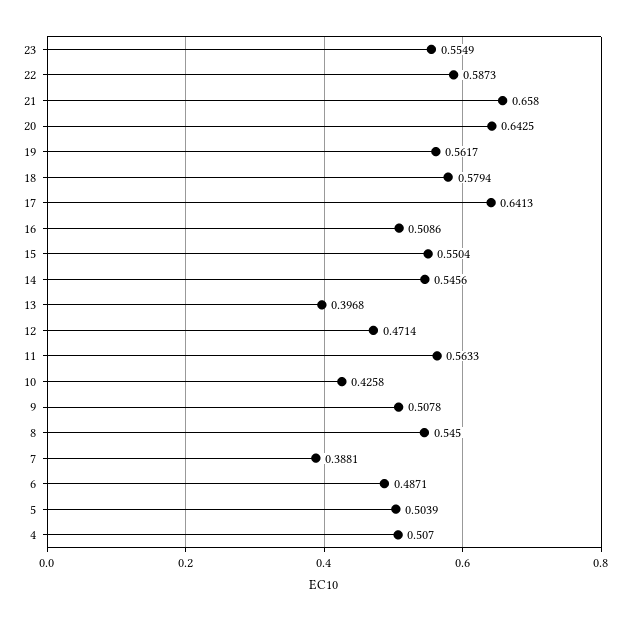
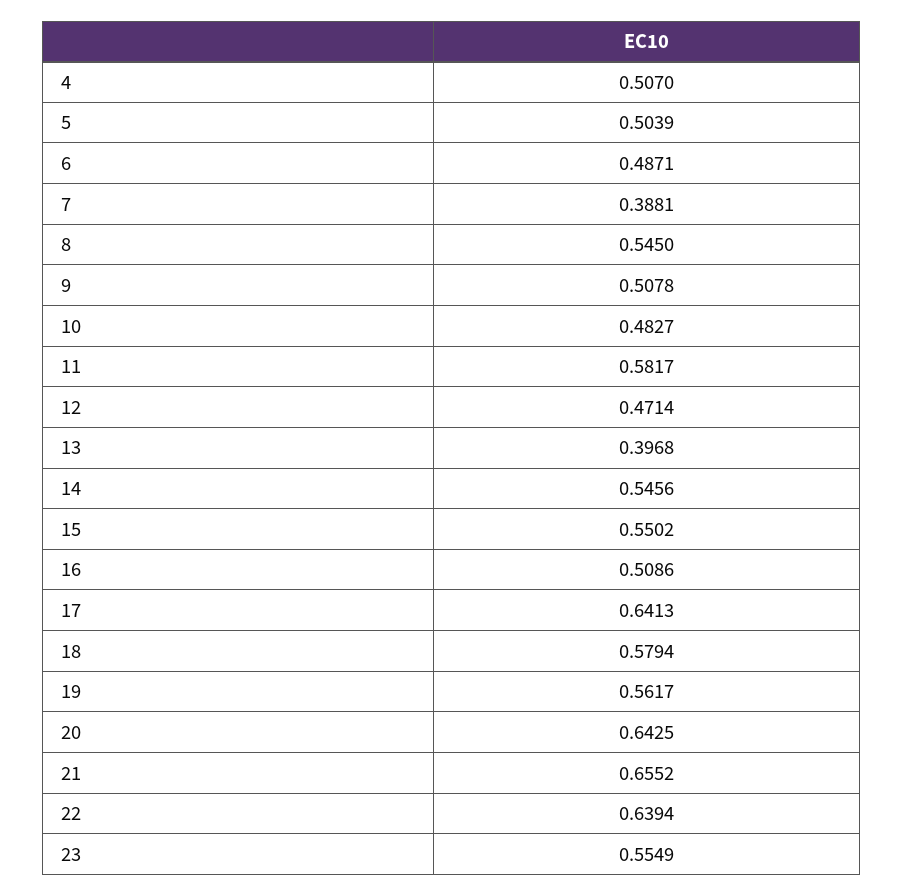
22: 0.5873 -> 0.6394
21: 0.658 -> 0.6552
15: 0.5504 -> 0.5502
11: 0.5633 -> 0.5817
10: 0.4258 -> 0.4827

